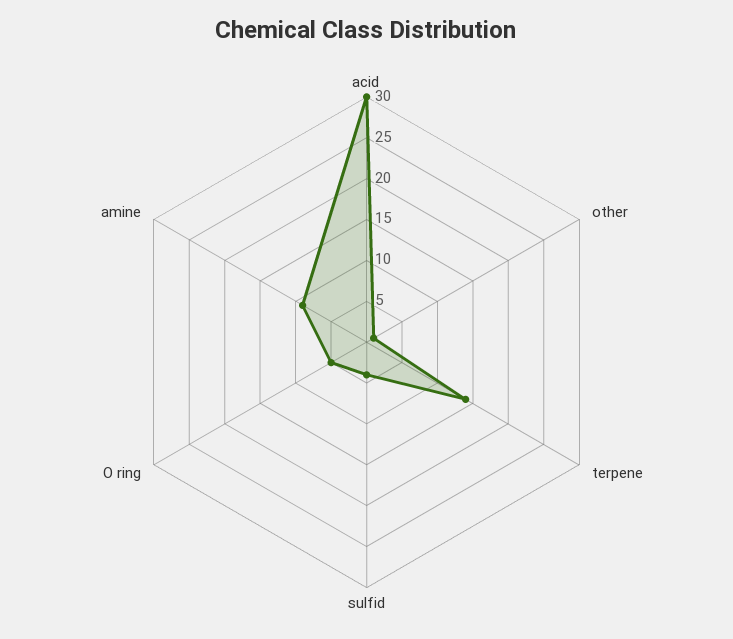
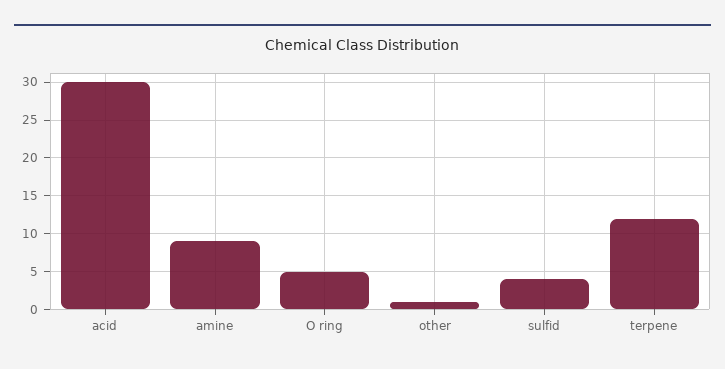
terpene: 14 -> 12

